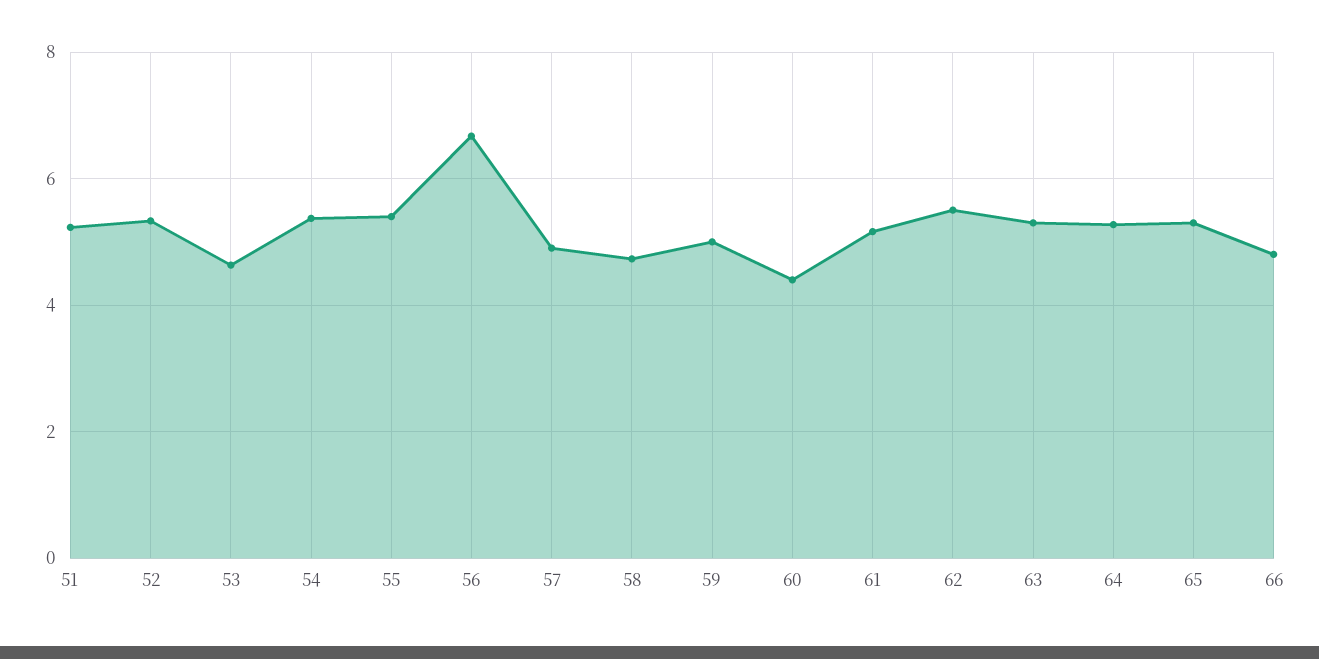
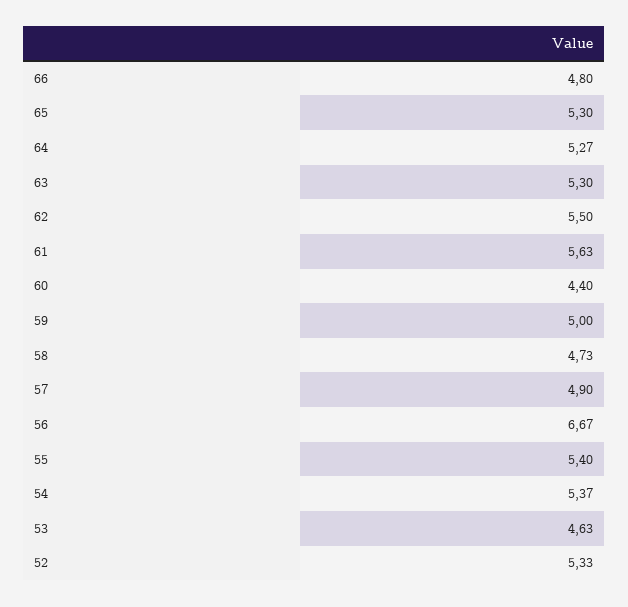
51: 5.2 -> none
61: 5.2 -> 5.63

